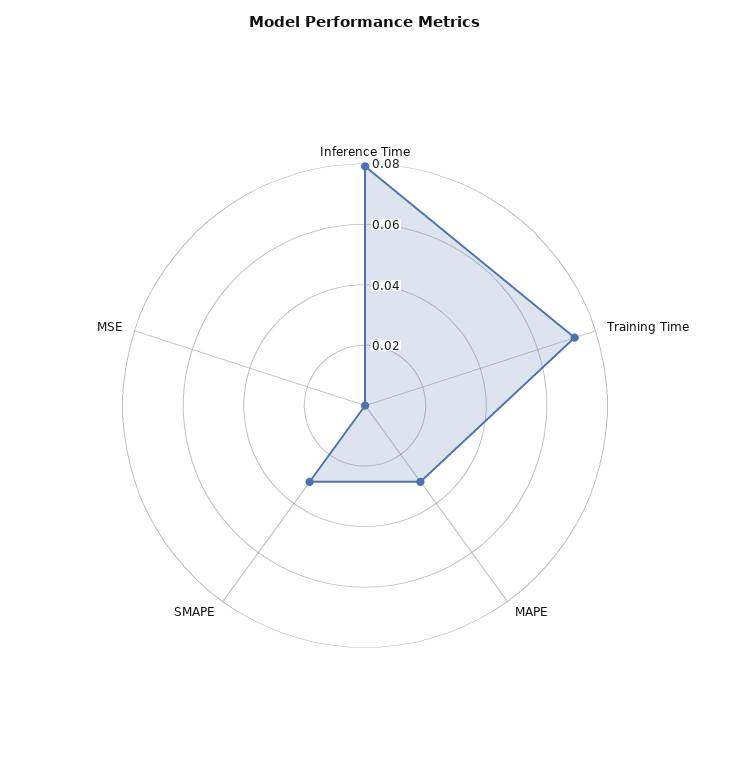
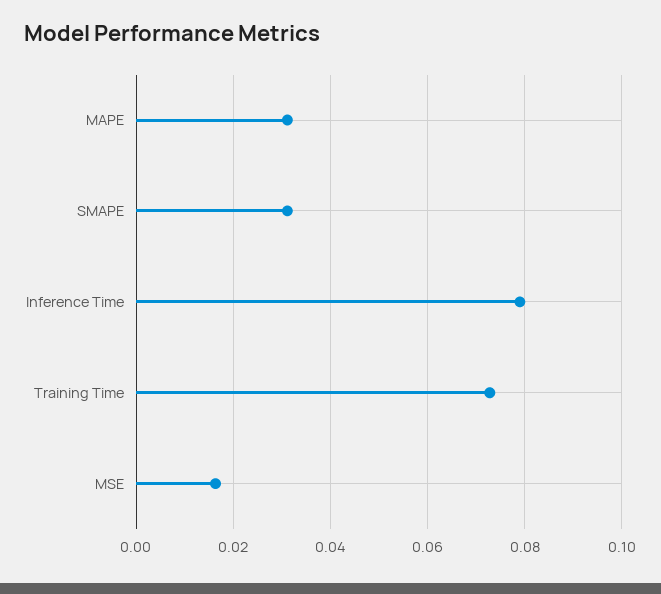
MSE: 0 -> 0.016

